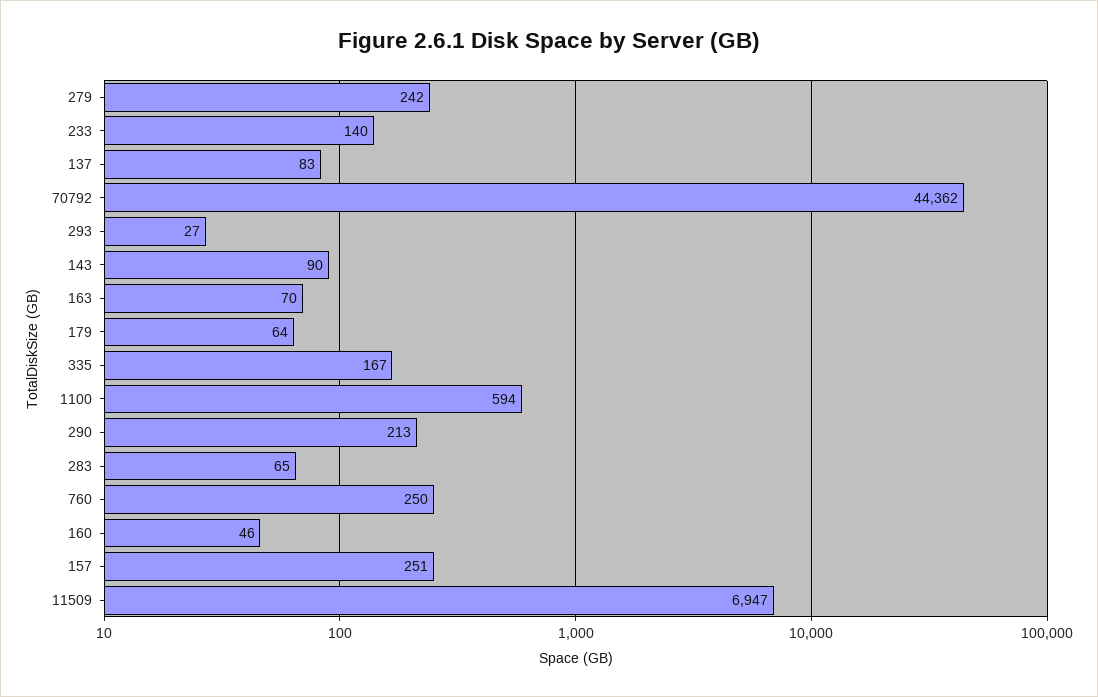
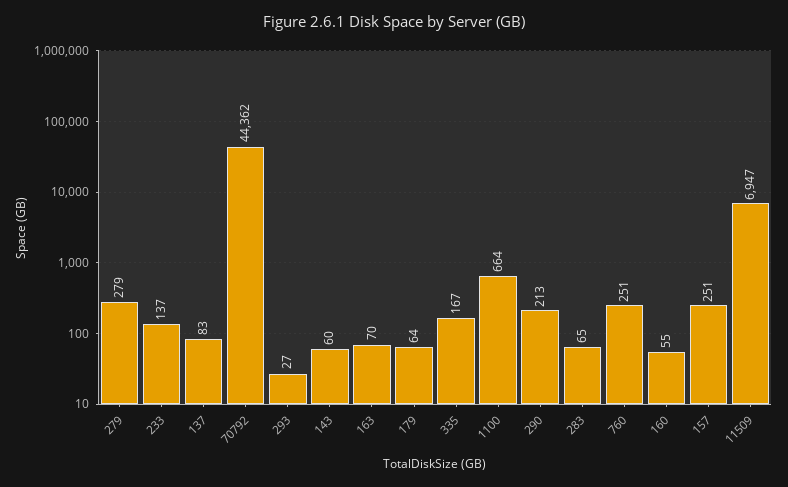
279: 242 -> 279
233: 140 -> 137
143: 90 -> 60
1100: 594 -> 664
760: 250 -> 251
160: 46 -> 55

